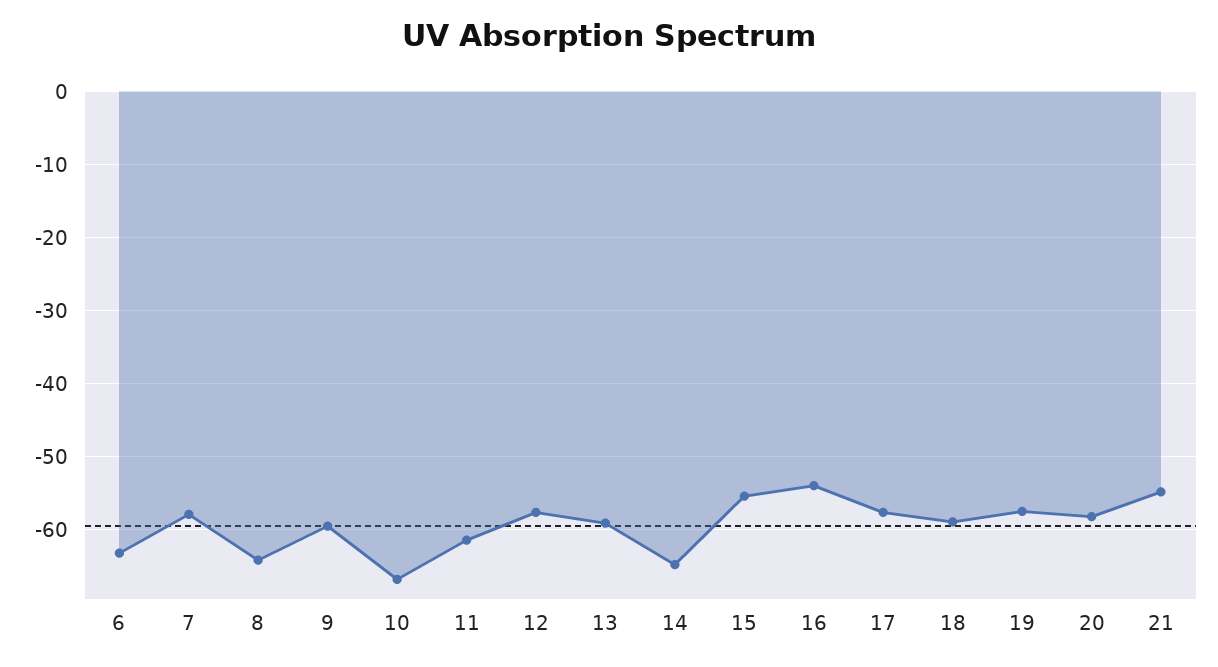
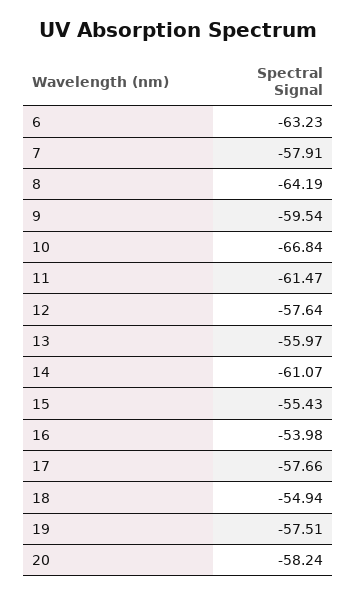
13: -59 -> -55.97
14: -65 -> -61.07
18: -59 -> -54.94
21: -55 -> none

